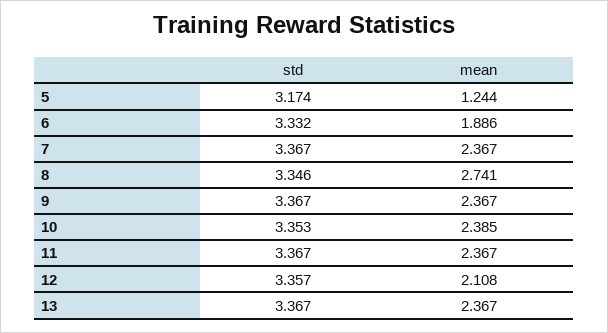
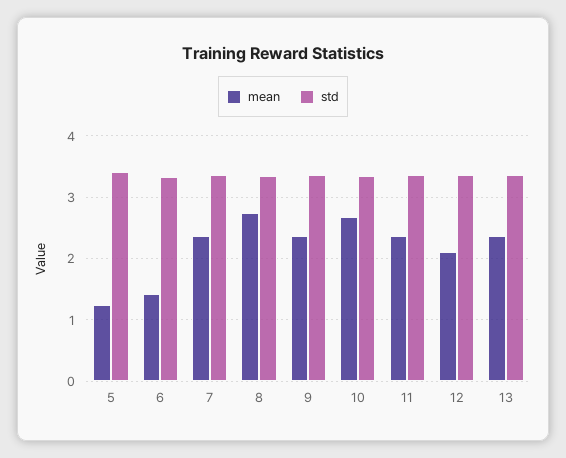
std, 5: 3.174 -> 3.4
mean, 6: 1.886 -> 1.4
mean, 10: 2.385 -> 2.7

